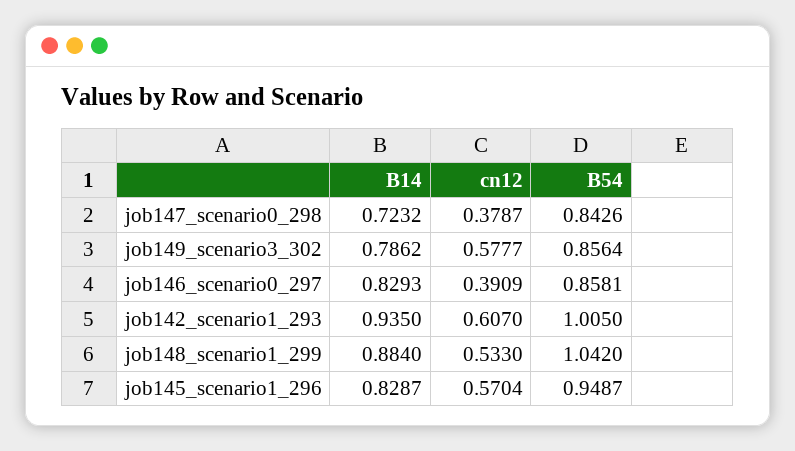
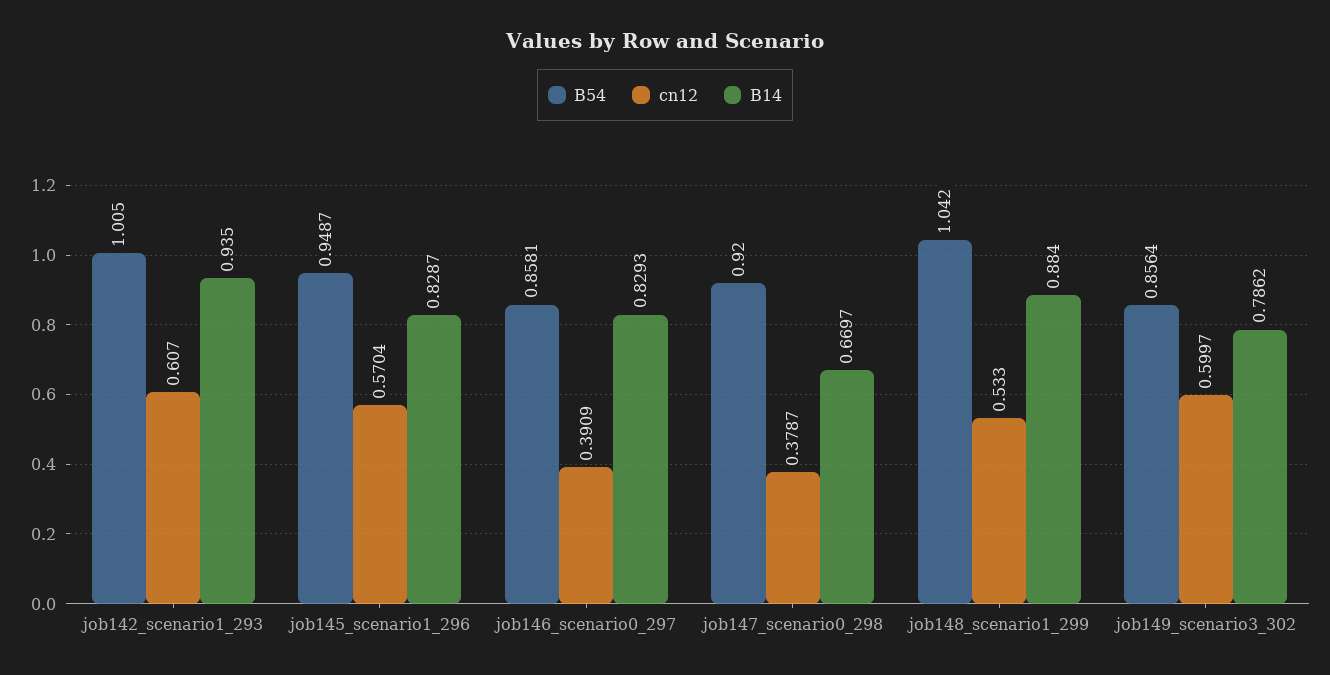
B14, job147_scenario0_298: 0.7232 -> 0.6697
B54, job147_scenario0_298: 0.8426 -> 0.92
cn12, job149_scenario3_302: 0.5777 -> 0.5997

